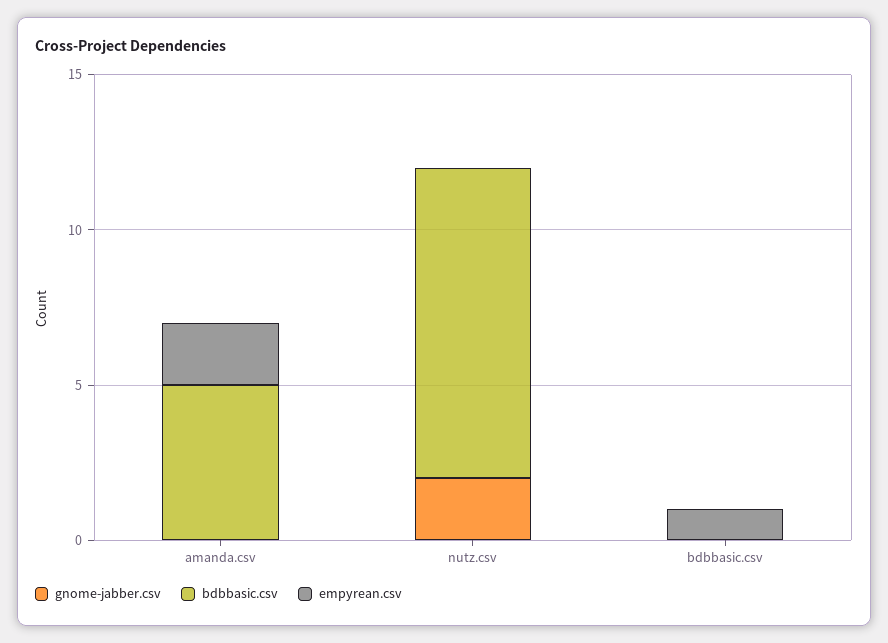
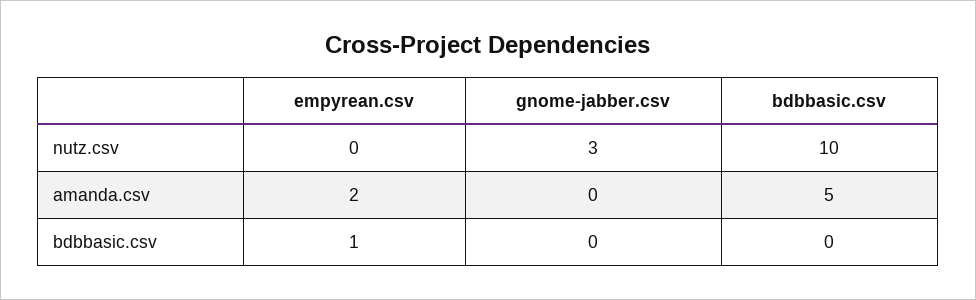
gnome-jabber.csv, nutz.csv: 2 -> 3

